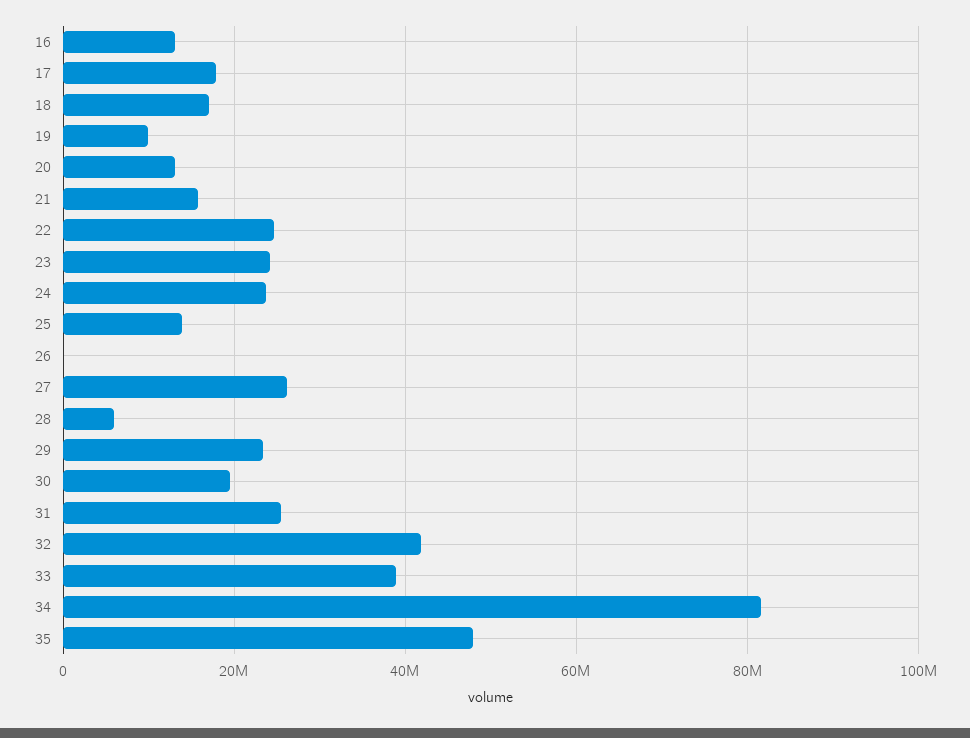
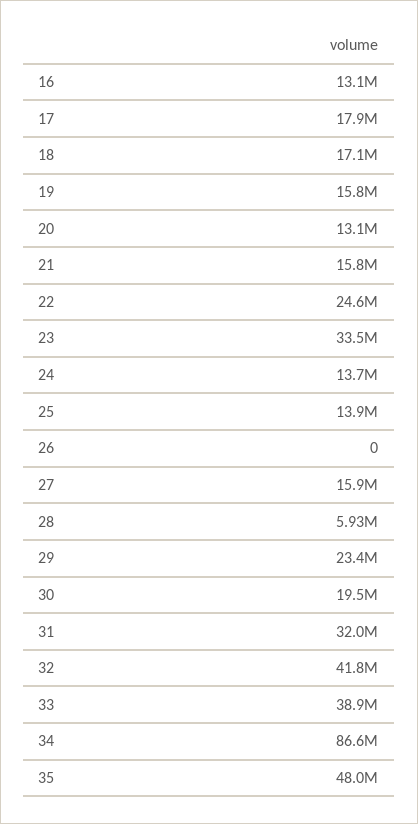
19: 10000000 -> 15800000
23: 24000000 -> 33500000
24: 24000000 -> 13700000
27: 26000000 -> 15900000
31: 26000000 -> 32000000
34: 82000000 -> 86600000

